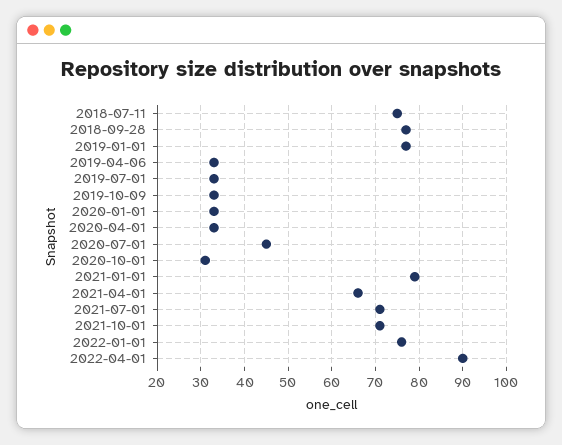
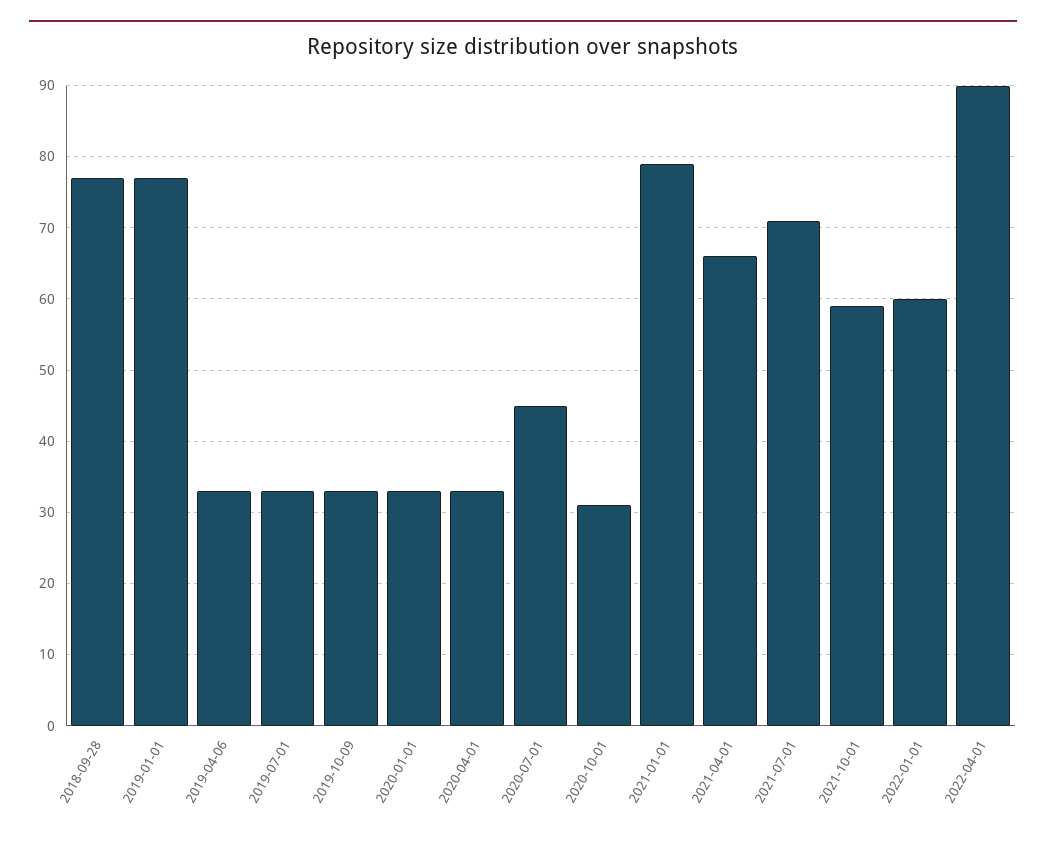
2018-07-11: 75 -> none
2021-10-01: 70 -> 59
2022-01-01: 75 -> 60

